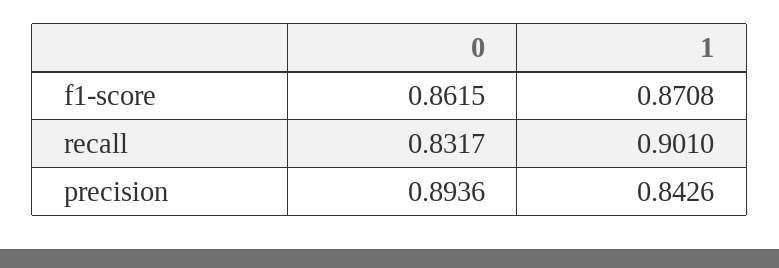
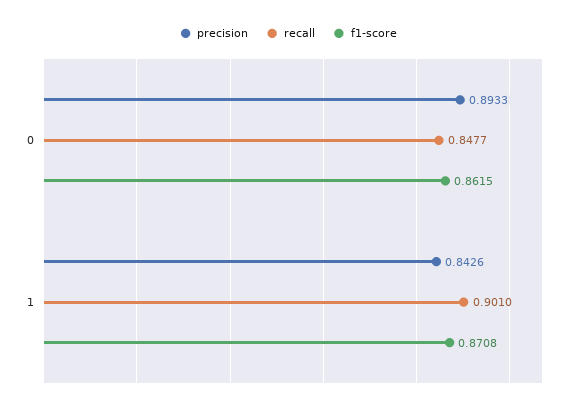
recall, 0: 0.8317 -> 0.8477
precision, 0: 0.8936 -> 0.8933

